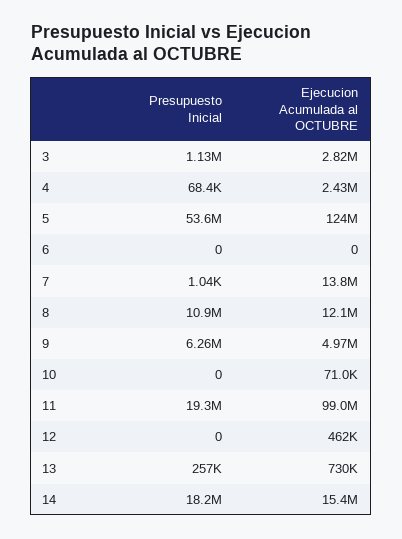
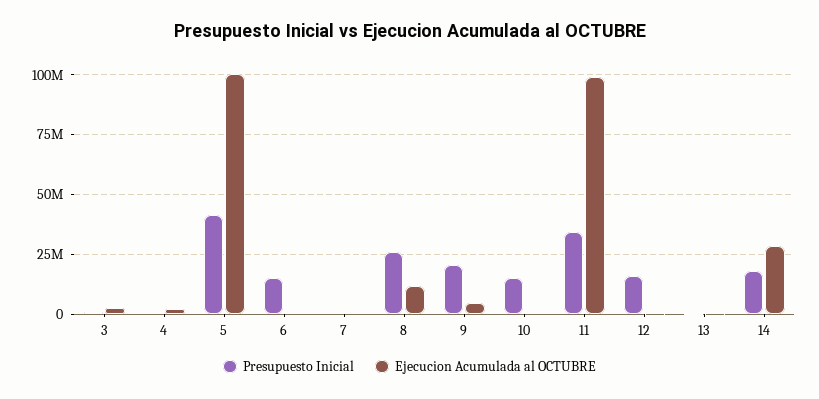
Presupuesto Inicial, 5: 53600000 -> 40000000
Ejecucion Acumulada al OCTUBRE, 5: 124000000 -> 100000000
Presupuesto Inicial, 6: 0 -> 15000000
Ejecucion Acumulada al OCTUBRE, 7: 13800000 -> 0
Presupuesto Inicial, 8: 10900000 -> 25000000
Presupuesto Inicial, 9: 6260000 -> 20000000
Presupuesto Inicial, 10: 0 -> 15000000
Presupuesto Inicial, 11: 19300000 -> 35000000
Presupuesto Inicial, 12: 0 -> 15000000
Ejecucion Acumulada al OCTUBRE, 14: 15400000 -> 30000000

